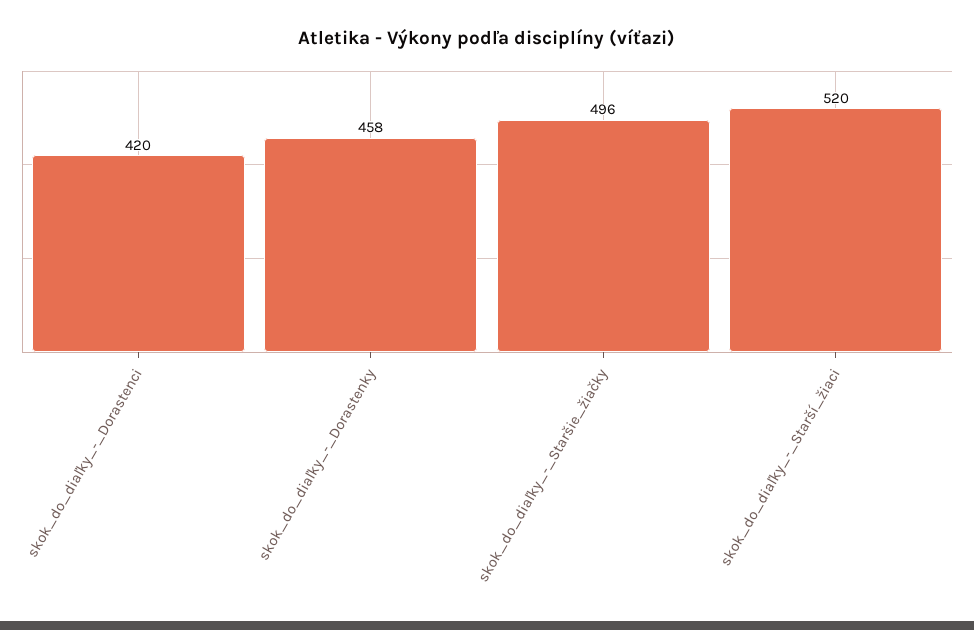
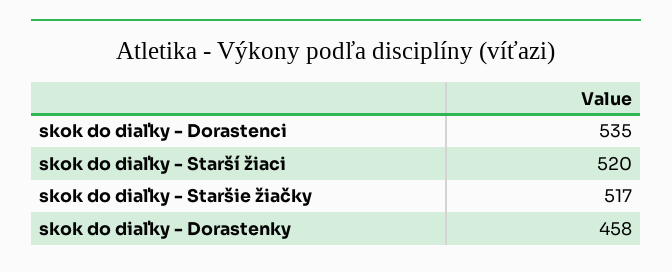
skok_do_diaľky_-_Dorastenci: 420 -> 535
skok_do_diaľky_-_Staršie_žiačky: 496 -> 517

